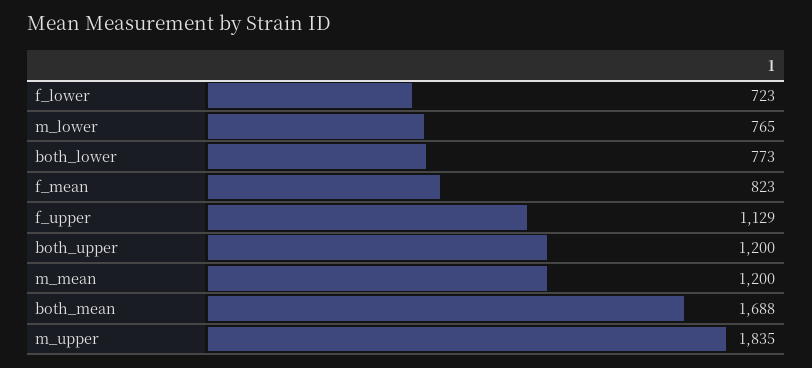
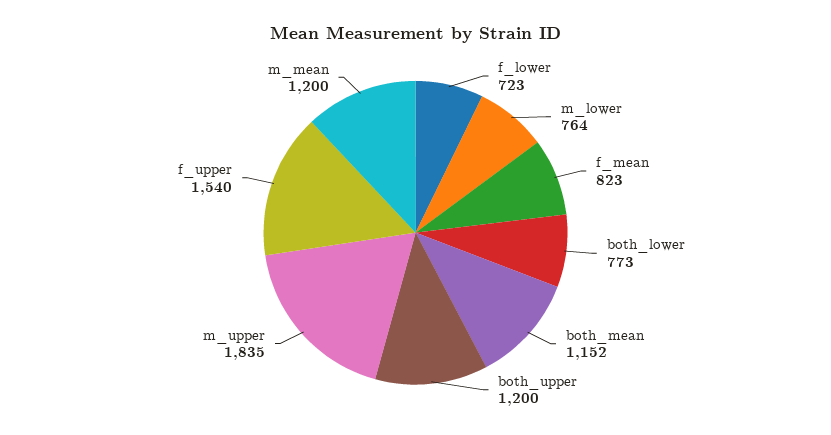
m_lower: 765 -> 764
f_upper: 1129 -> 1540
both_mean: 1688 -> 1152

